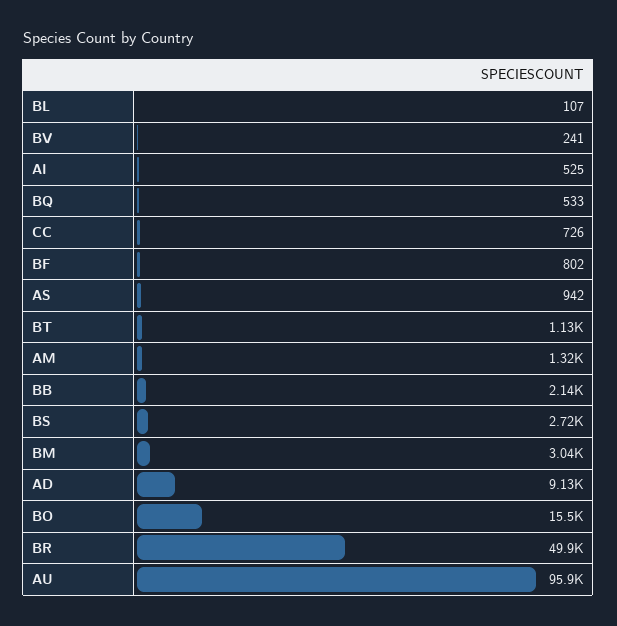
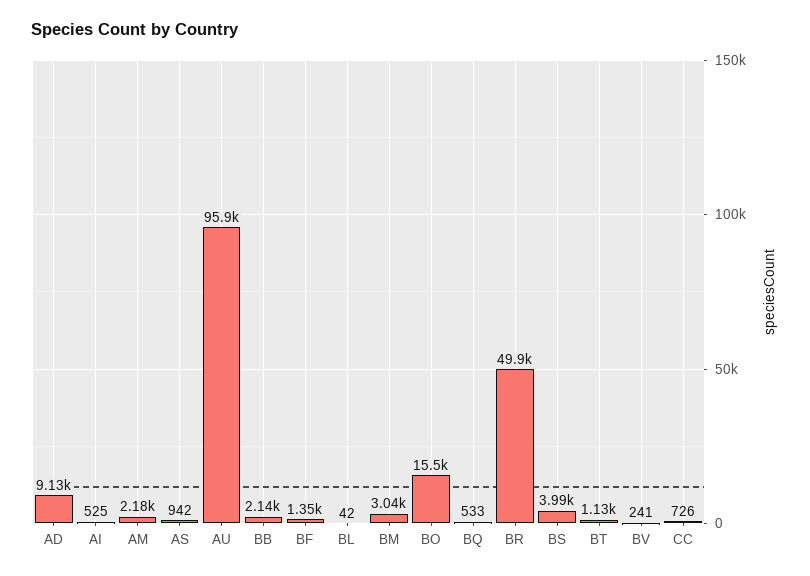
BL: 107 -> 42
BF: 802 -> 1350
AM: 1320 -> 2180
BS: 2720 -> 3990

